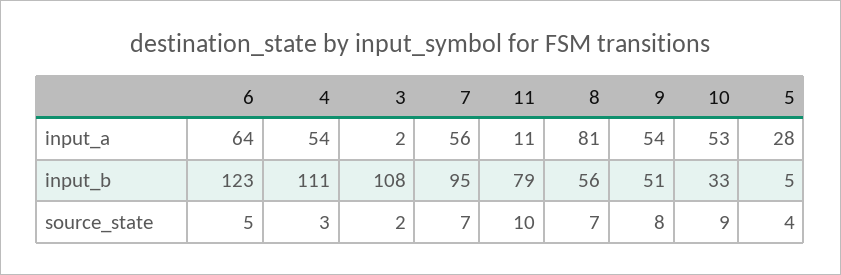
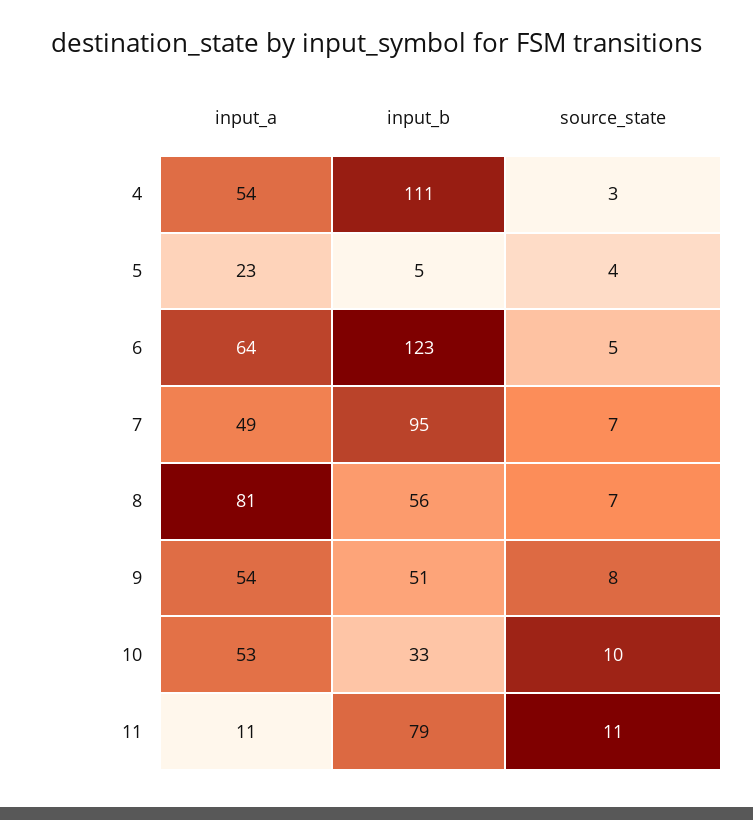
3, input_a: 2 -> none
7, input_a: 56 -> 49
5, input_a: 28 -> 23
3, input_b: 108 -> none
3, source_state: 2 -> none
11, source_state: 10 -> 11
10, source_state: 9 -> 10

